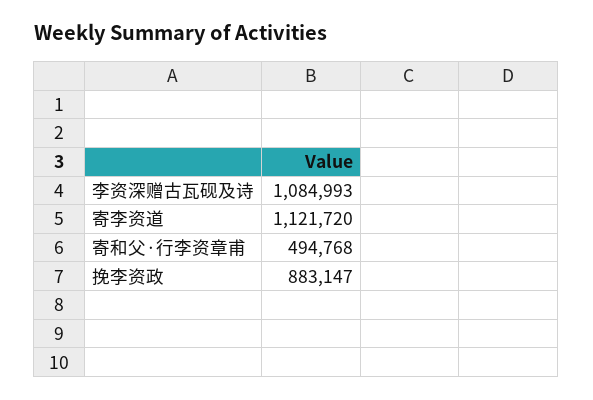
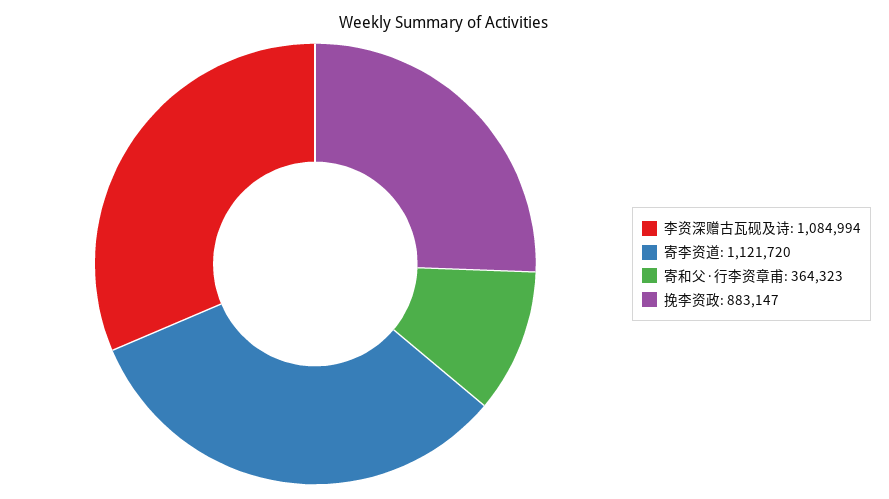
李资深赠古瓦砚及诗: 1084993 -> 1084994
寄和父·行李资章甫: 494768 -> 364323

